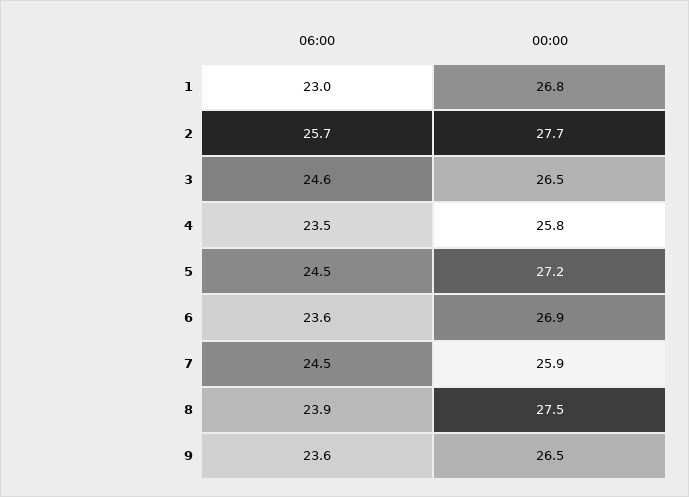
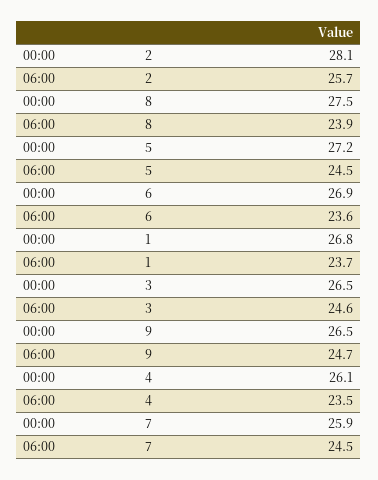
06:00, 1: 23 -> 23.7
00:00, 2: 27.7 -> 28.1
00:00, 4: 25.8 -> 26.1
06:00, 9: 23.6 -> 24.7

